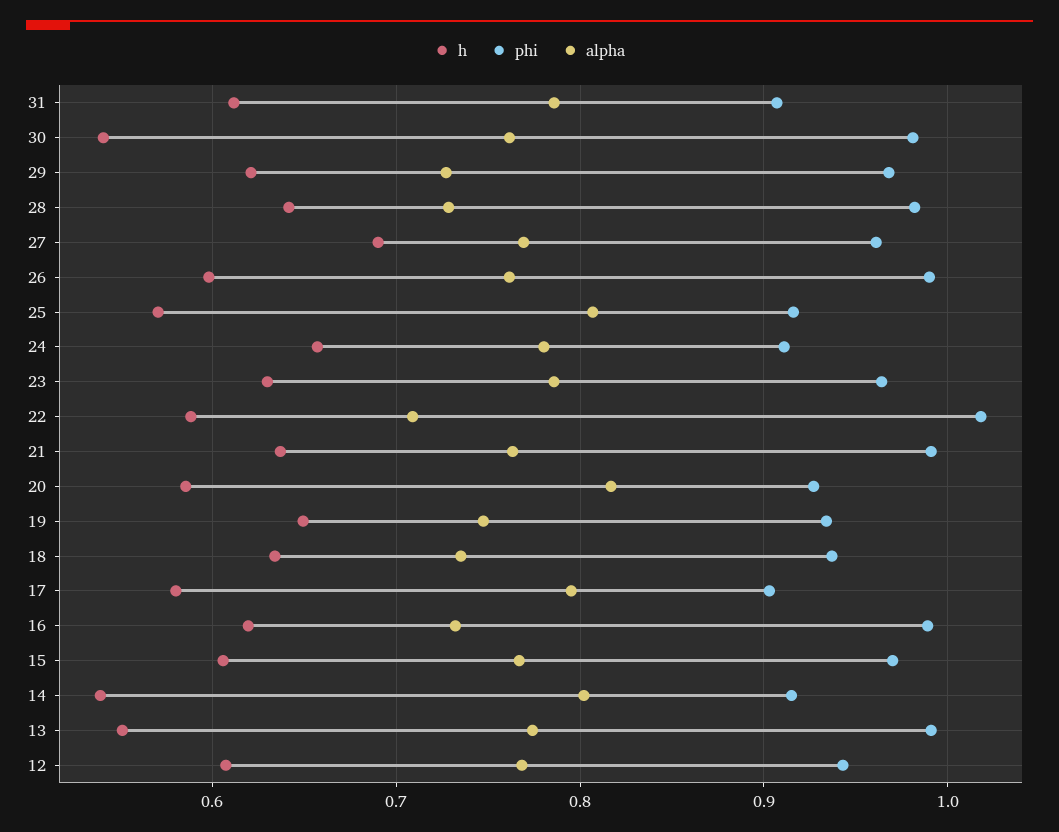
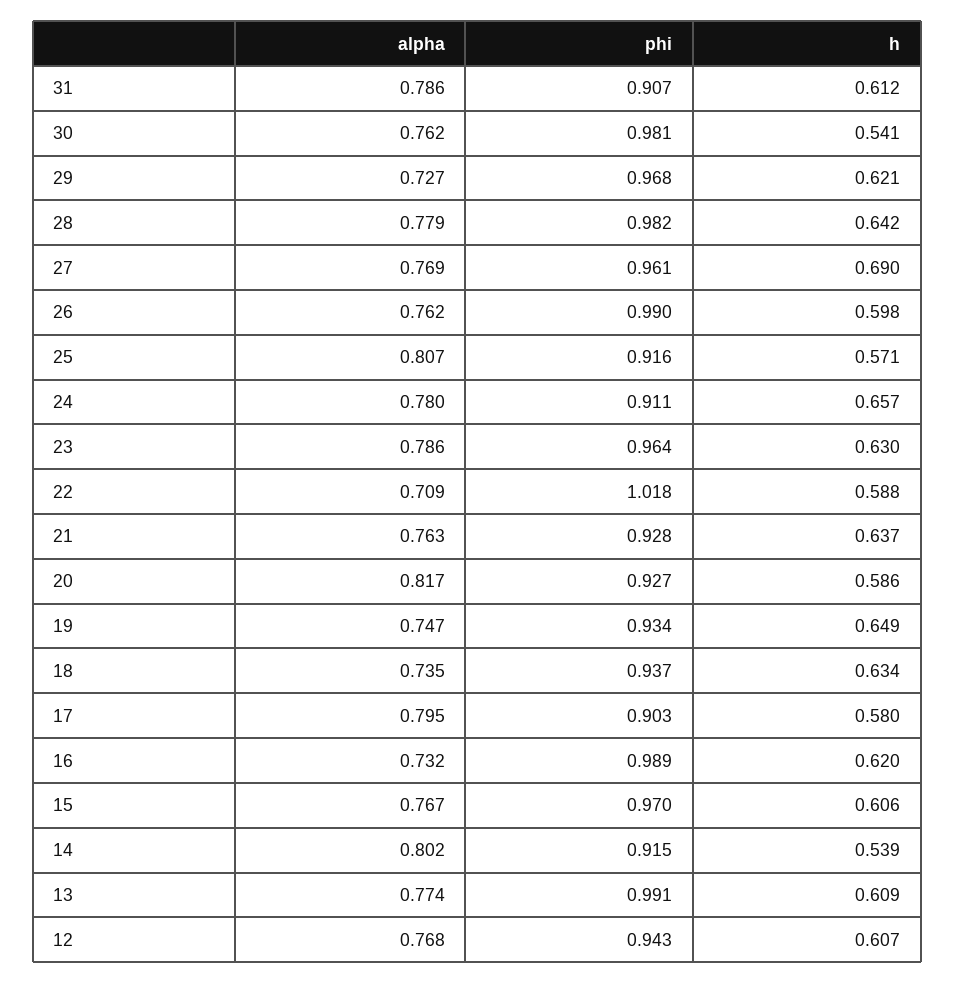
alpha, 28: 0.73 -> 0.779
phi, 21: 0.99 -> 0.928
h, 13: 0.55 -> 0.609

